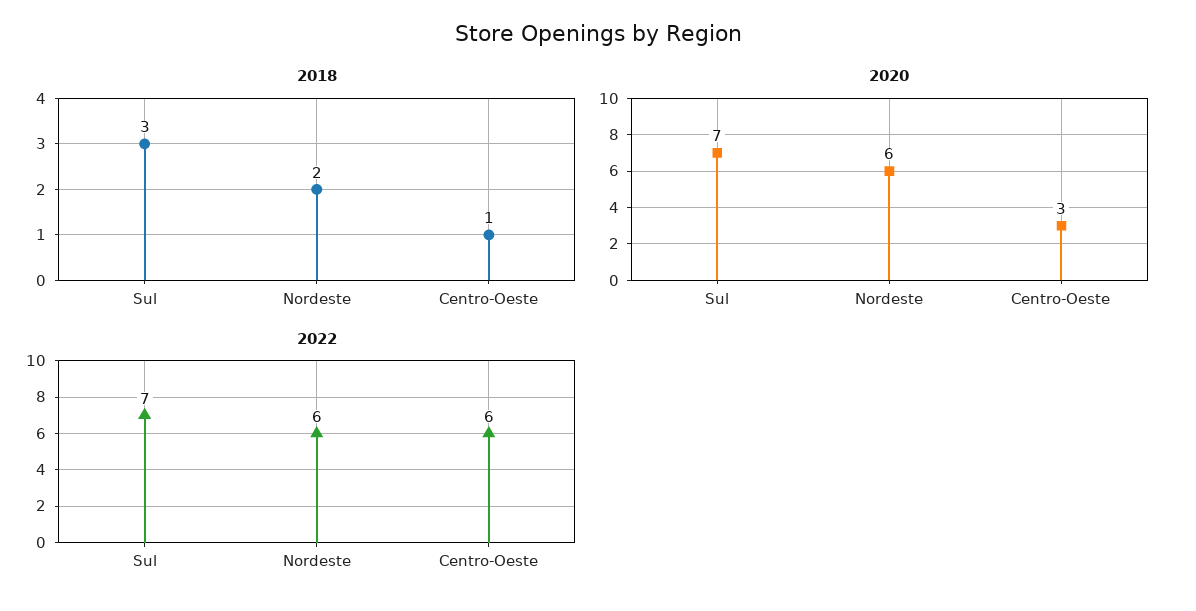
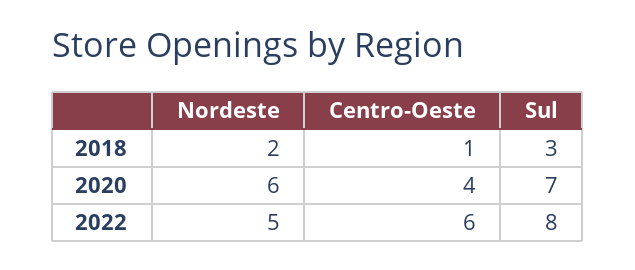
2020, Centro-Oeste: 3 -> 4
2022, Sul: 7 -> 8
2022, Nordeste: 6 -> 5

